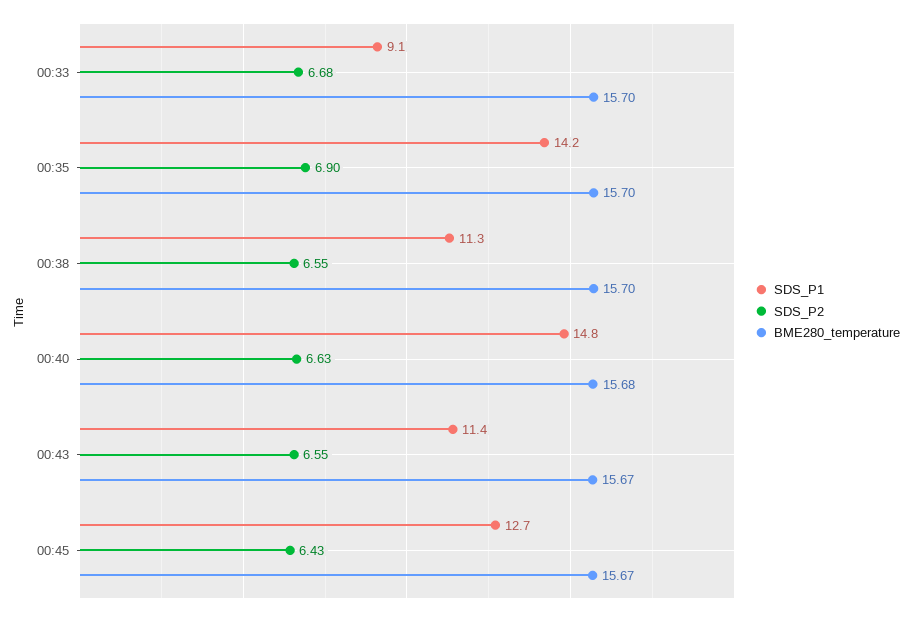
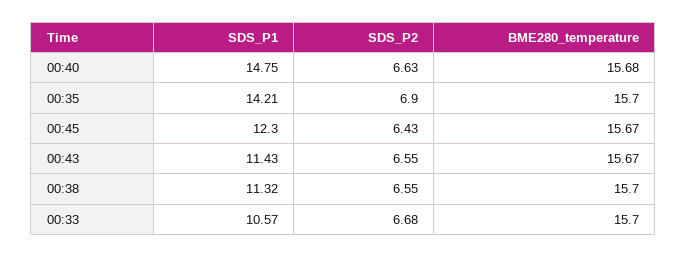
SDS_P1, 00:33: 9.1 -> 10.57
SDS_P1, 00:45: 12.7 -> 12.3

